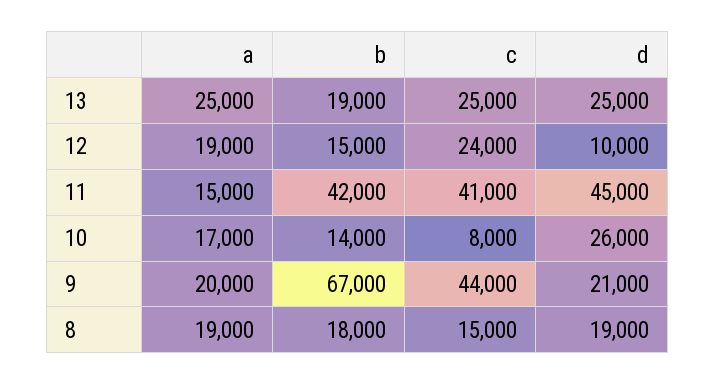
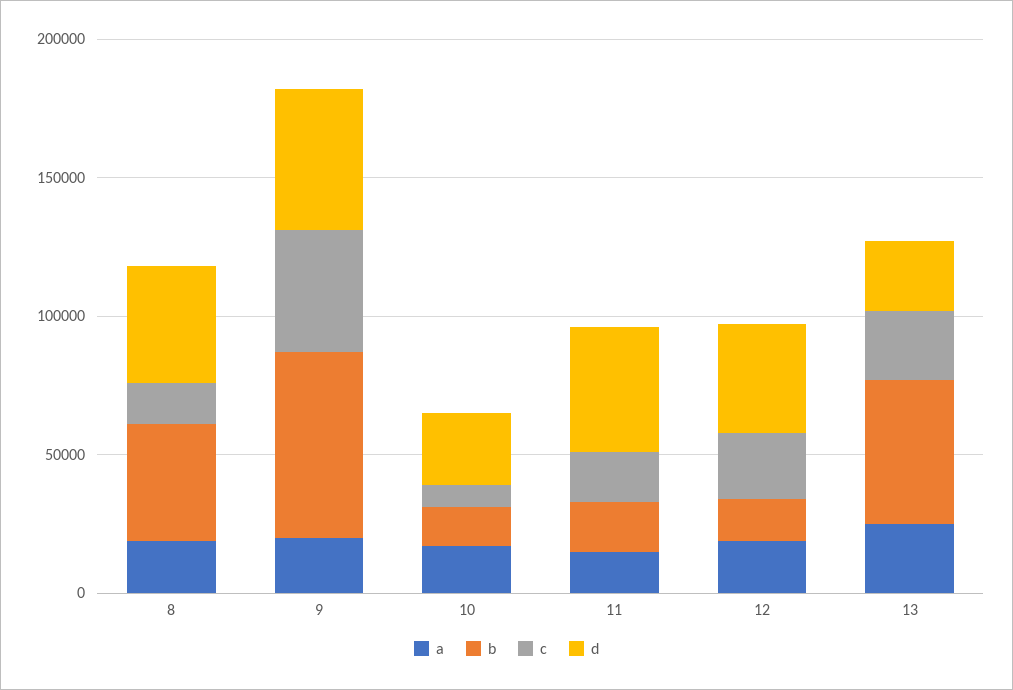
b, 13: 19000 -> 50000
d, 12: 10000 -> 40000
b, 11: 42000 -> 20000
c, 11: 41000 -> 20000
d, 9: 21000 -> 50000
b, 8: 18000 -> 40000
d, 8: 19000 -> 40000

